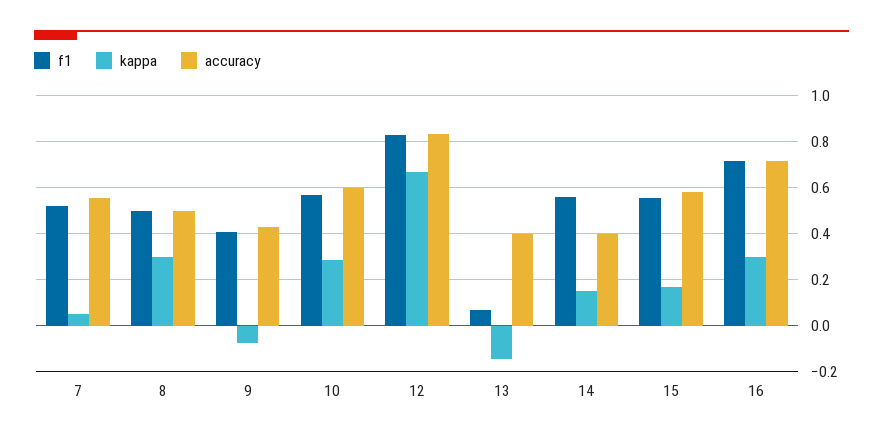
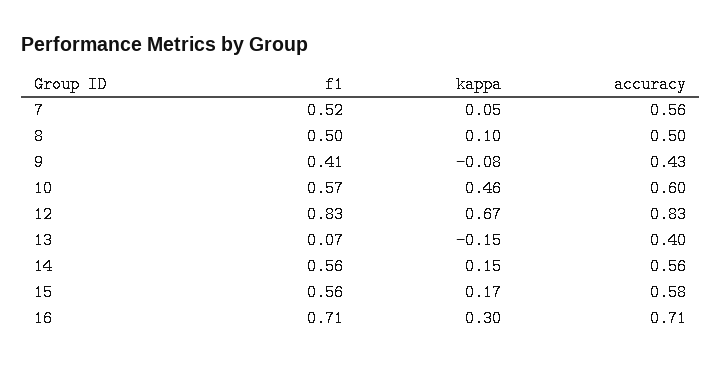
kappa, 8: 0.3 -> 0.1
kappa, 10: 0.3 -> 0.46
accuracy, 14: 0.4 -> 0.56

